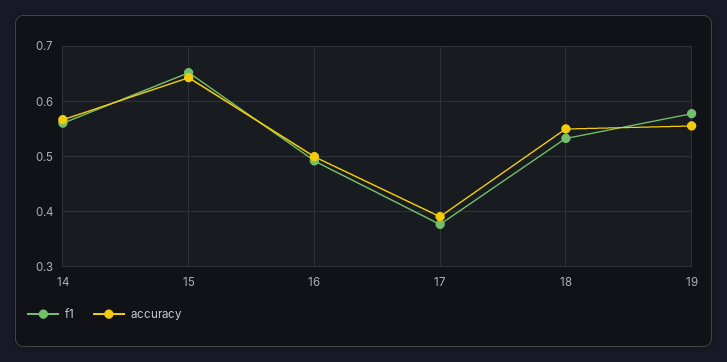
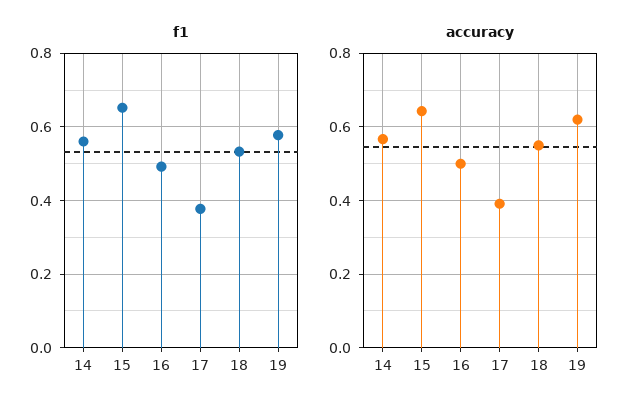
accuracy, 19: 0.56 -> 0.62

